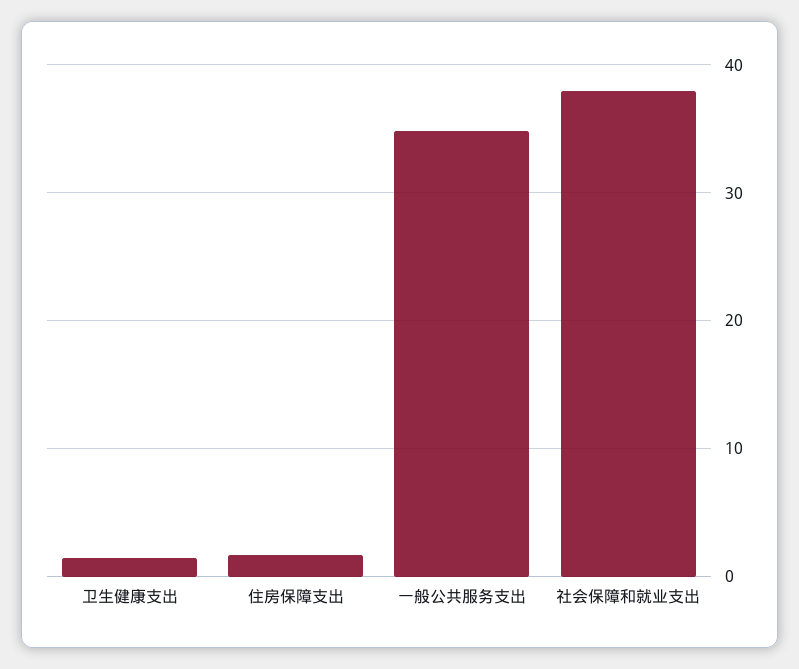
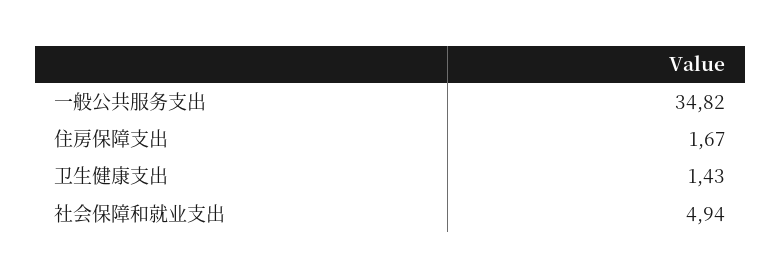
社会保障和就业支出: 38 -> 4.94

